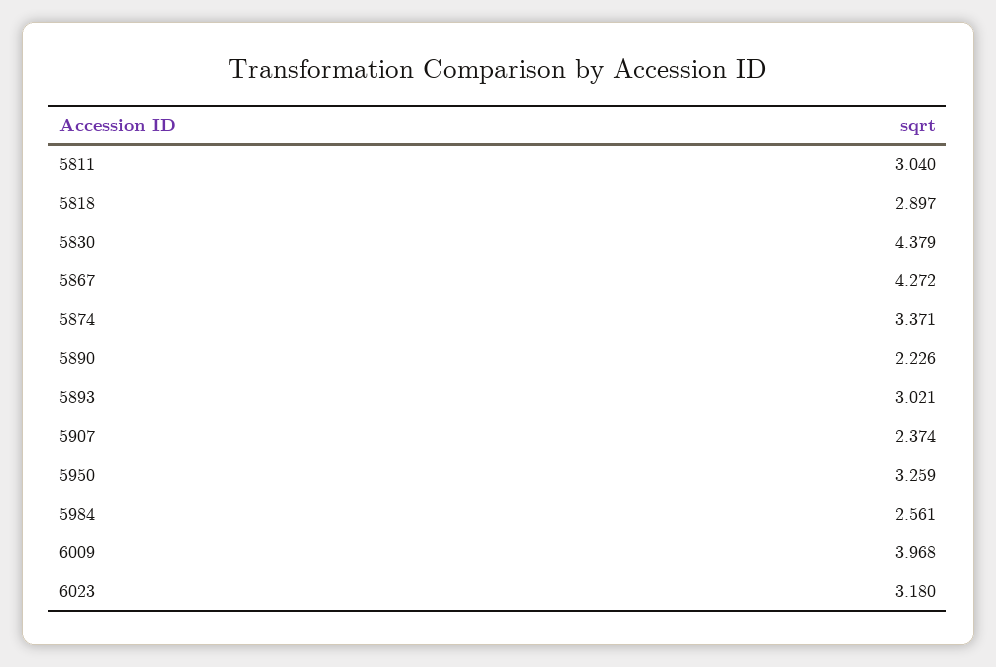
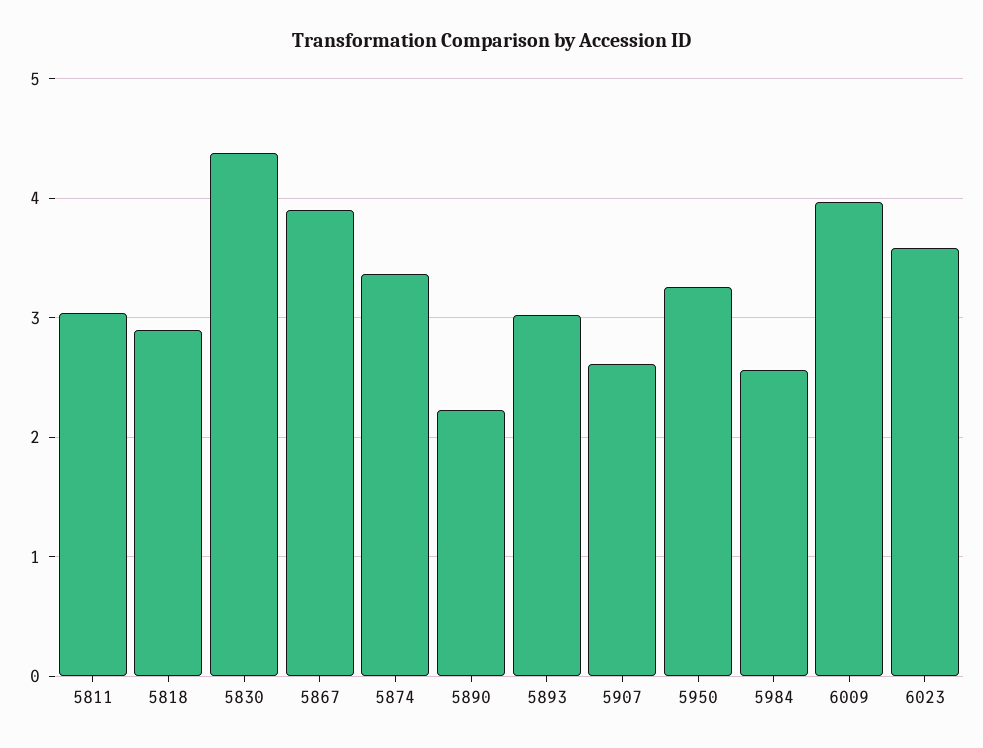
5867: 4.272 -> 3.9
5907: 2.374 -> 2.6
6023: 3.18 -> 3.6

